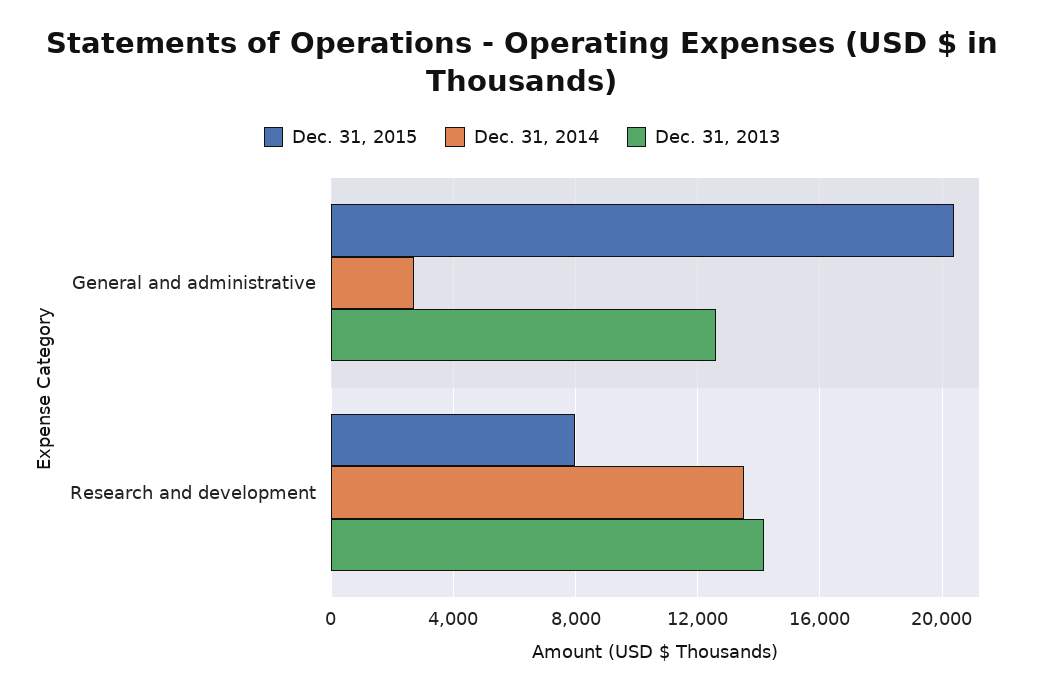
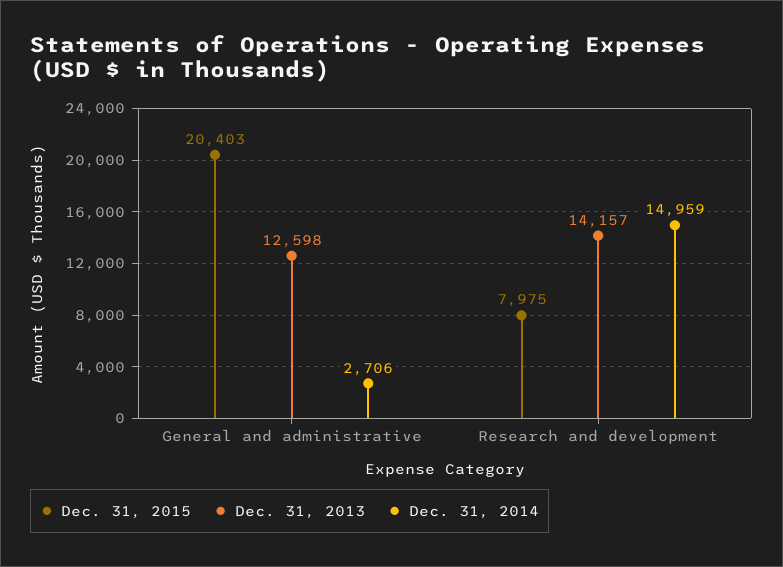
Dec. 31, 2014, Research and development: 13500 -> 14959

